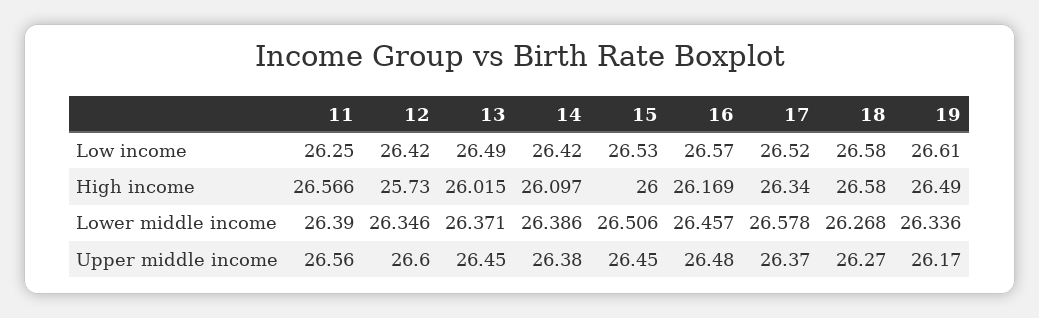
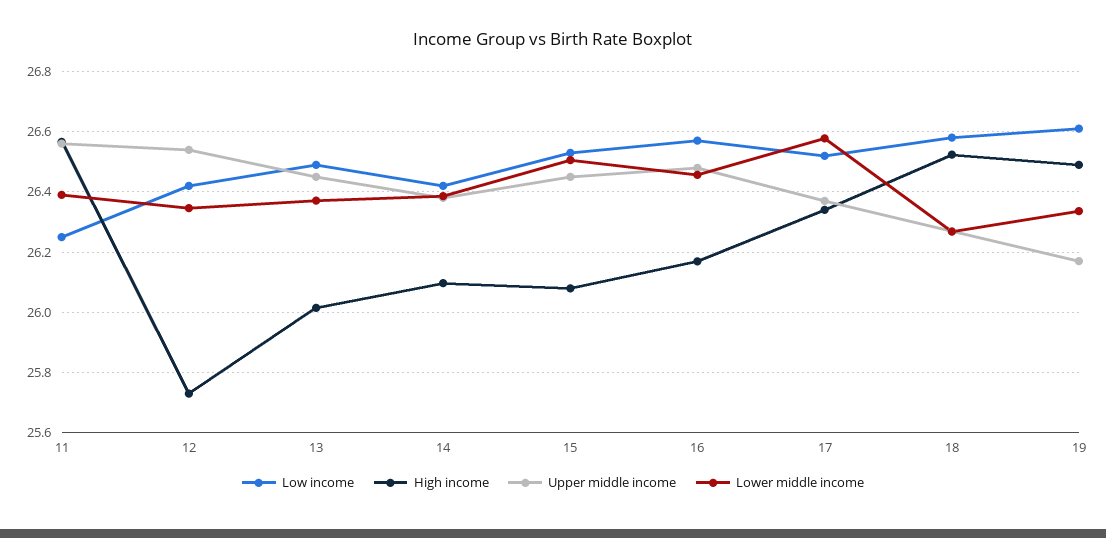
High income, 15: 26 -> 26.08
High income, 18: 26.58 -> 26.52
Upper middle income, 12: 26.6 -> 26.54

